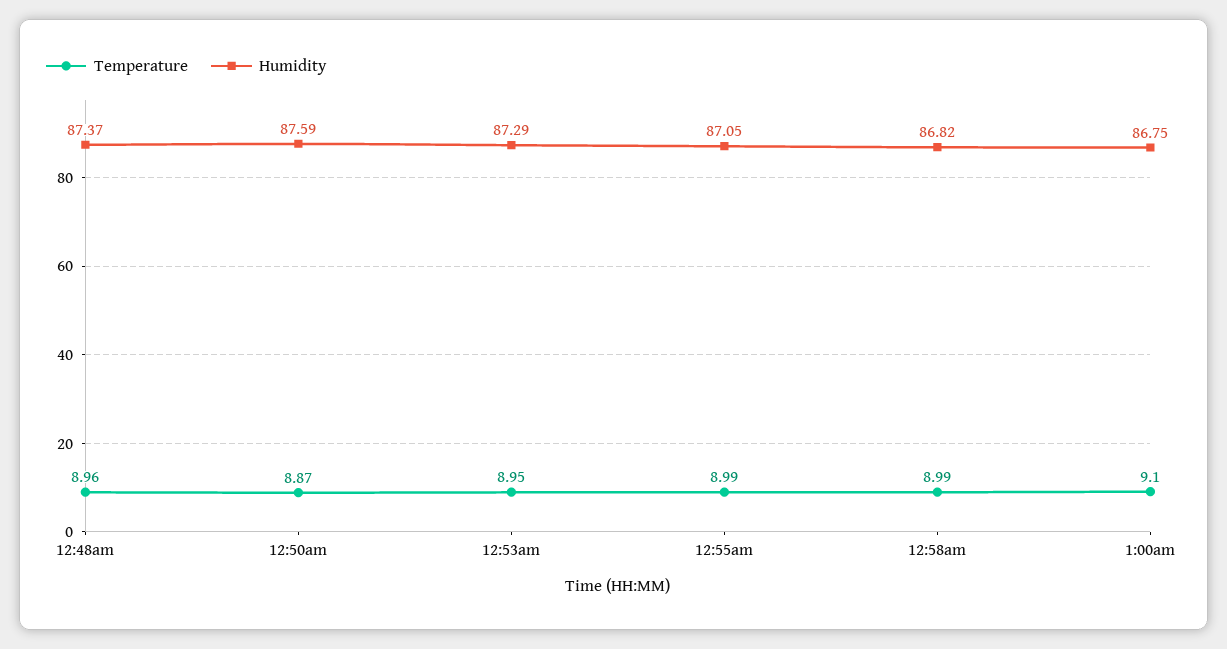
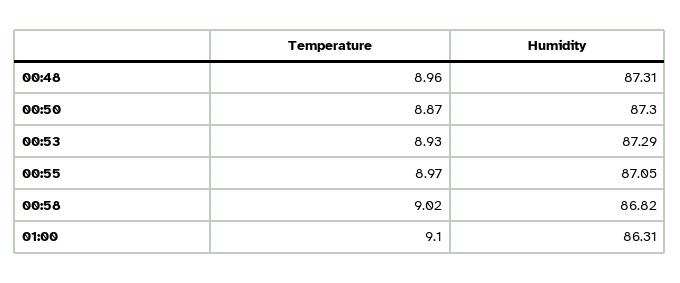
Humidity, 12:48am: 87.37 -> 87.31
Humidity, 12:50am: 87.59 -> 87.3
Temperature, 12:53am: 8.95 -> 8.93
Temperature, 12:55am: 8.99 -> 8.97
Temperature, 12:58am: 8.99 -> 9.02
Humidity, 1:00am: 86.75 -> 86.31

